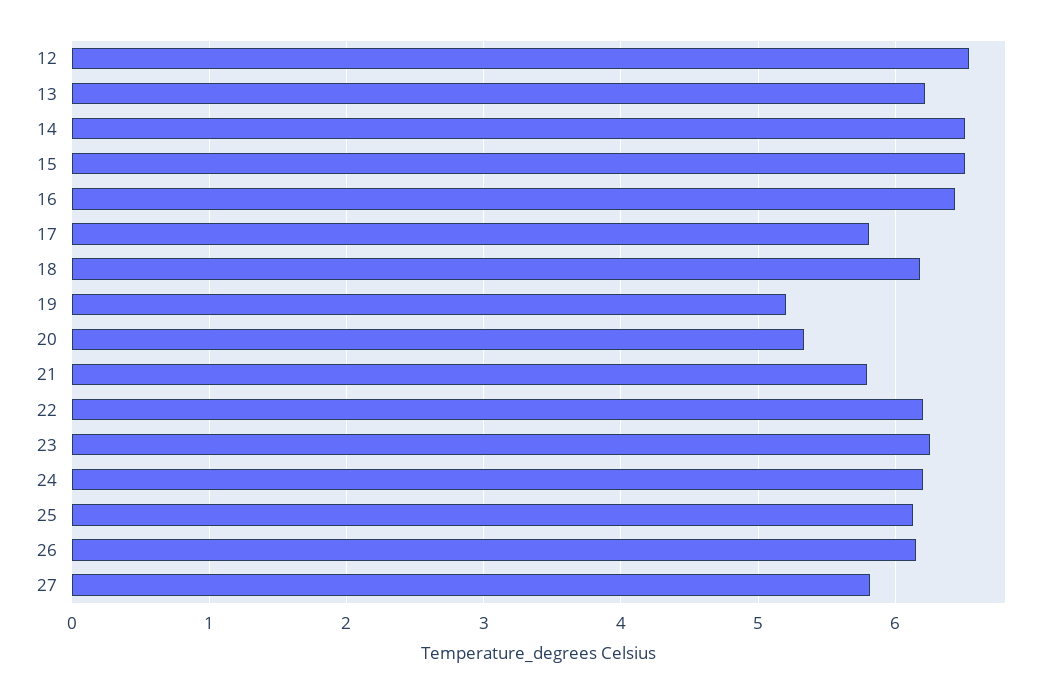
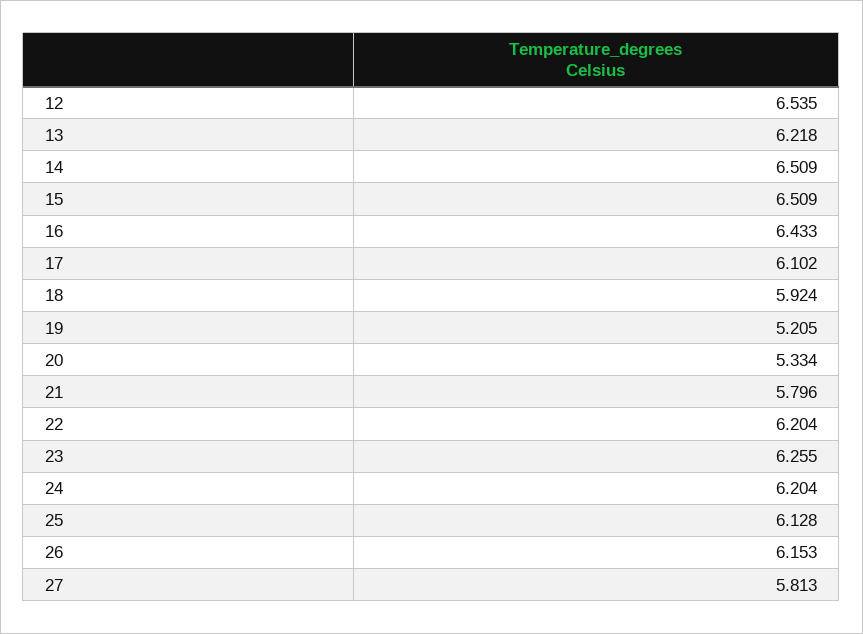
17: 5.8 -> 6.102
18: 6.2 -> 5.924

